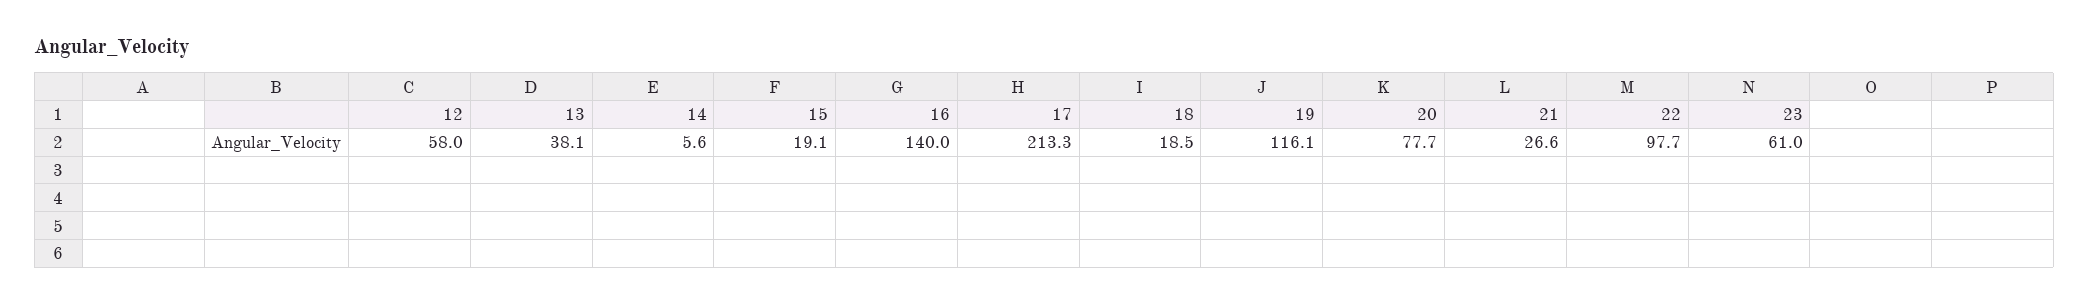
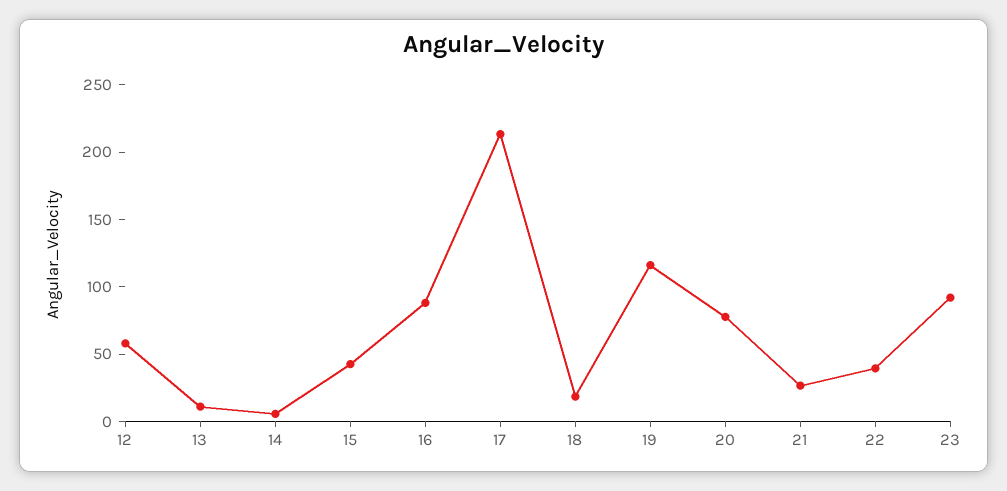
13: 38.1 -> 10
15: 19.1 -> 40
16: 140 -> 90
22: 97.7 -> 40
23: 61 -> 90

